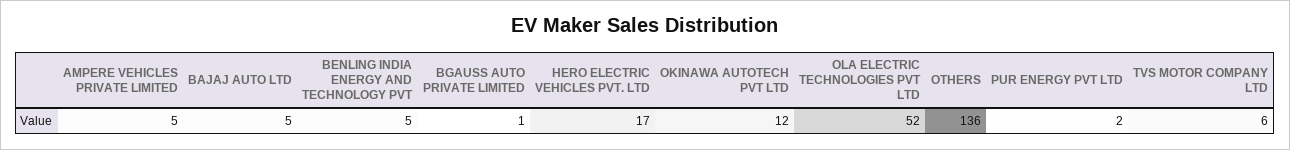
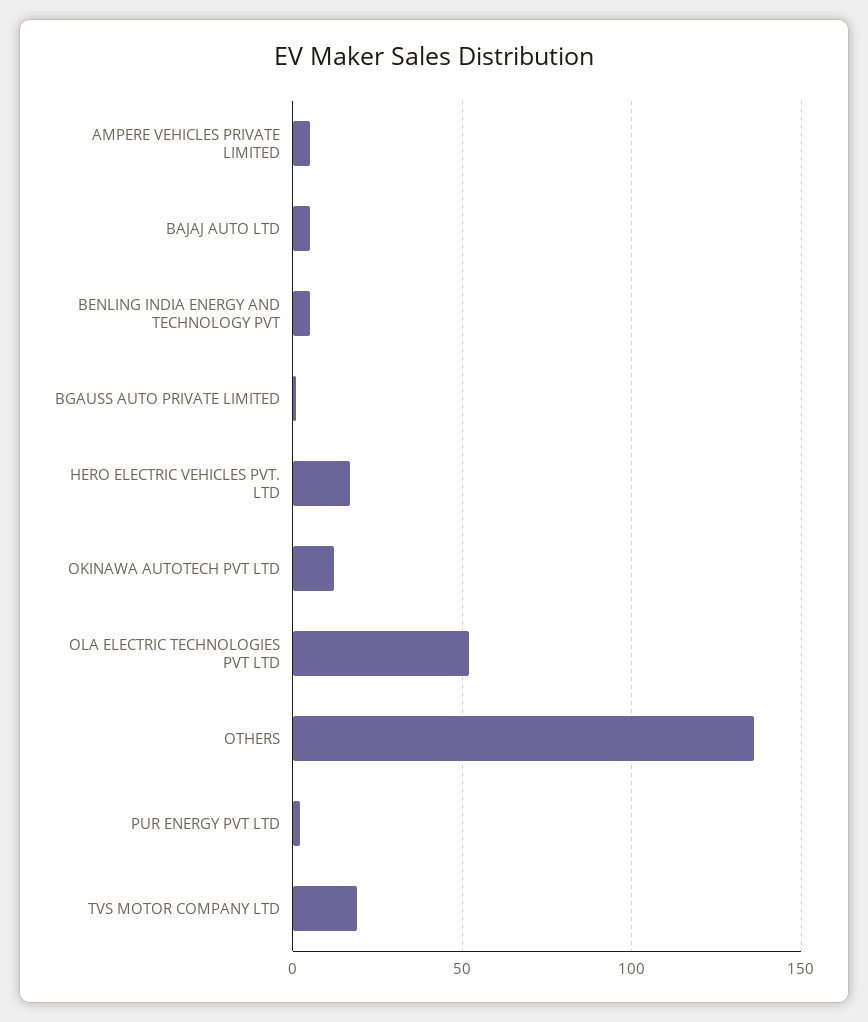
TVS MOTOR COMPANY LTD: 6 -> 20

